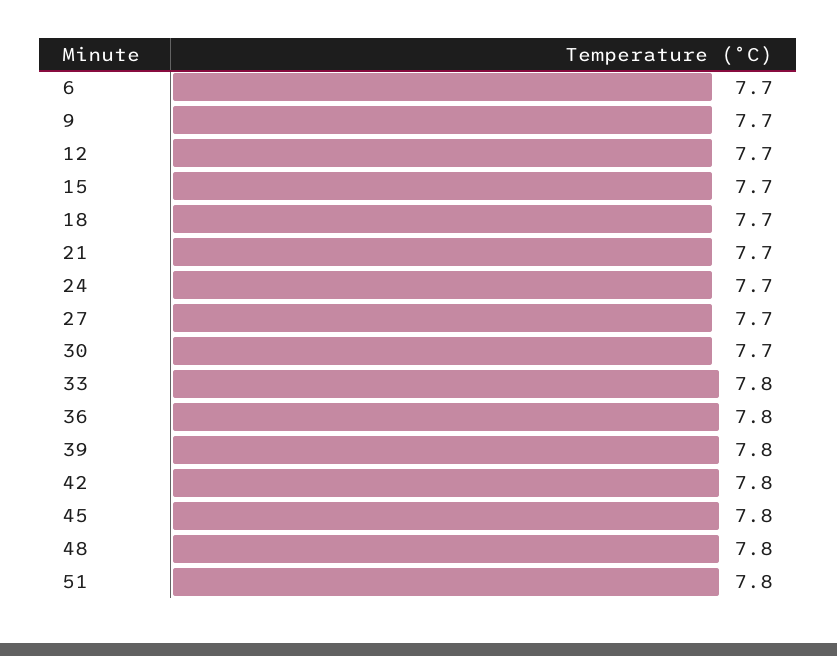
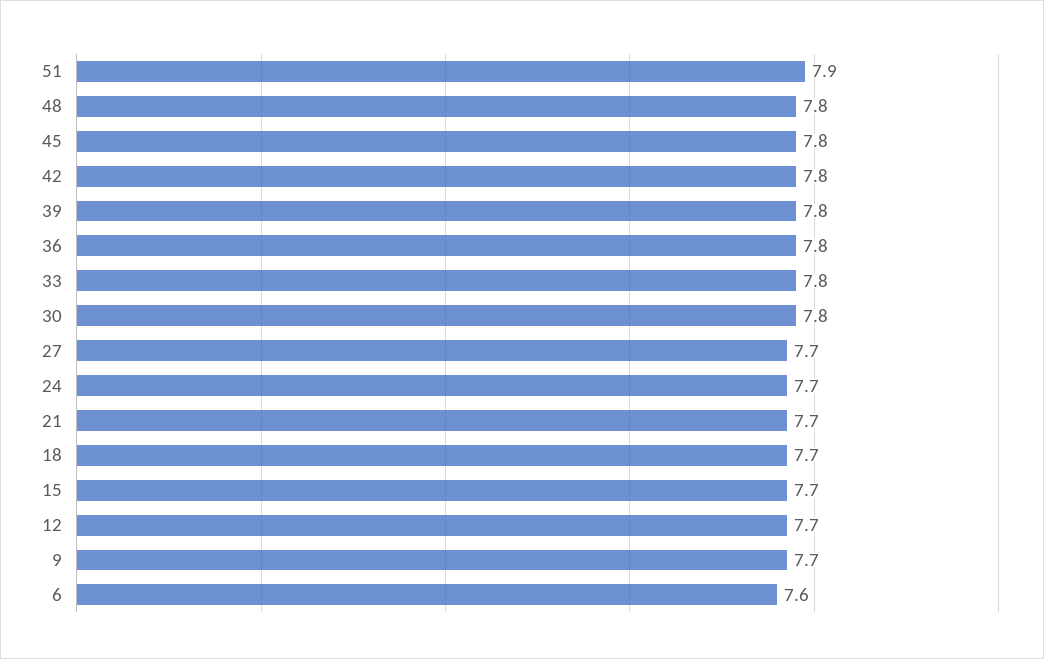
6: 7.7 -> 7.6
30: 7.7 -> 7.8
51: 7.8 -> 7.9

